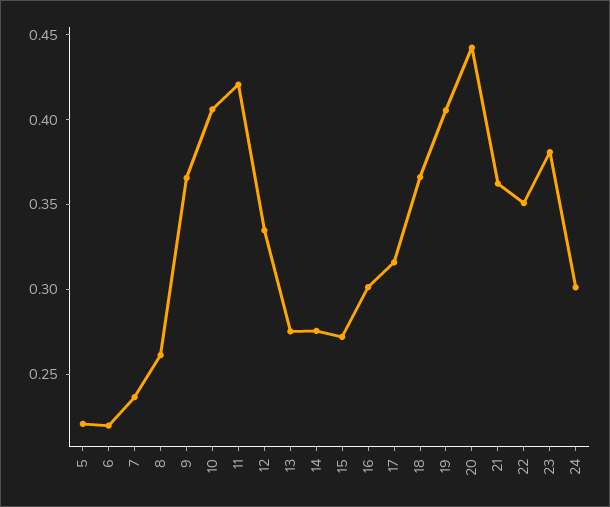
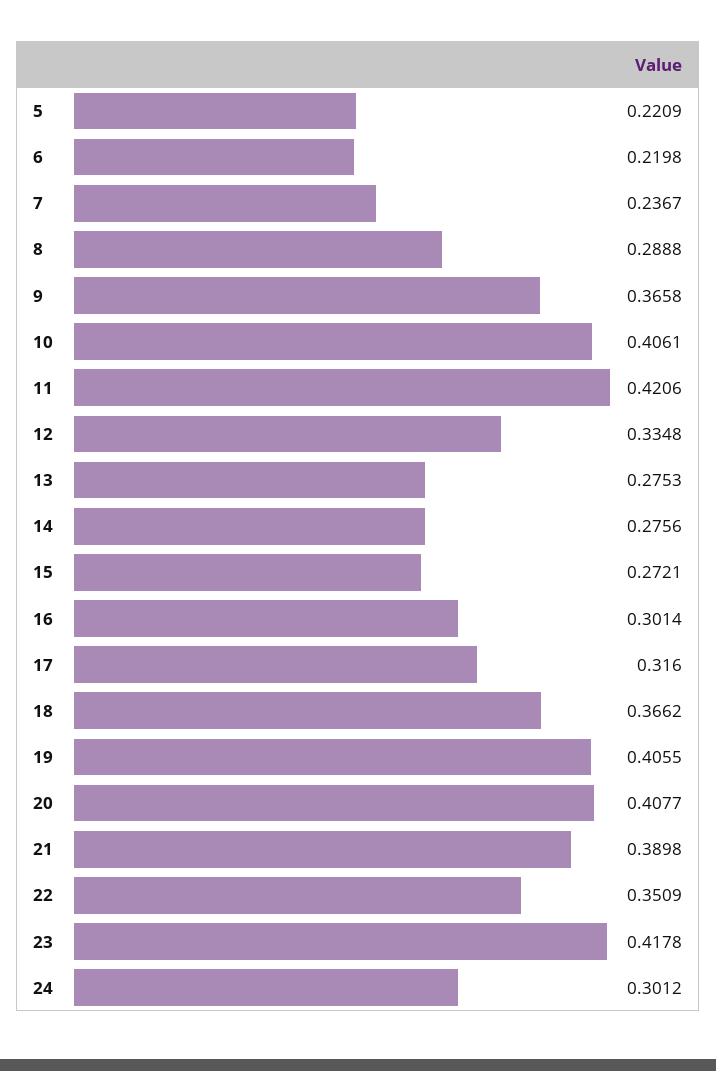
8: 0.26 -> 0.2888
20: 0.44 -> 0.4077
21: 0.36 -> 0.3898
23: 0.38 -> 0.4178

